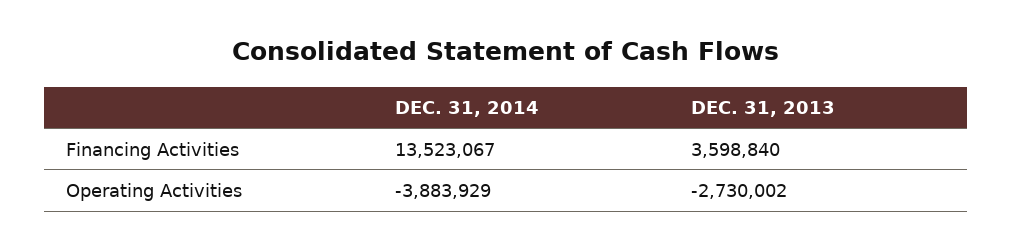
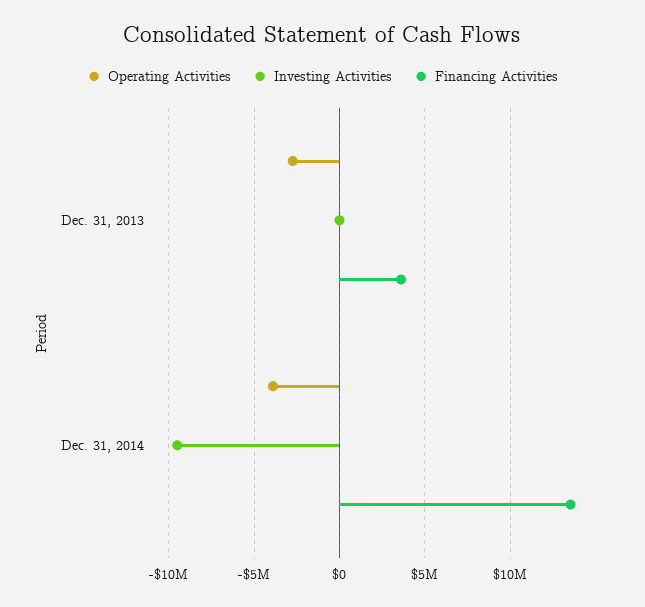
Investing Activities, DEC. 31, 2013: none -> 0
Investing Activities, DEC. 31, 2014: none -> -9500000

